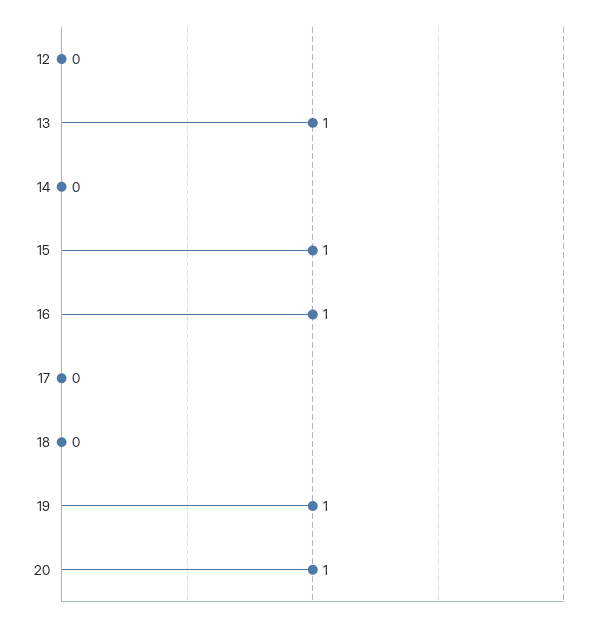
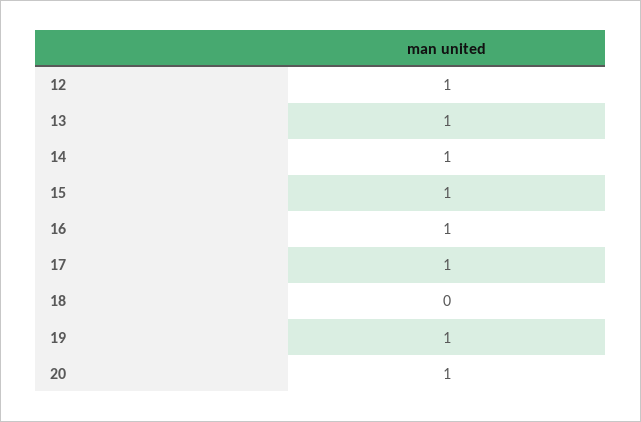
12: 0 -> 1
14: 0 -> 1
17: 0 -> 1

